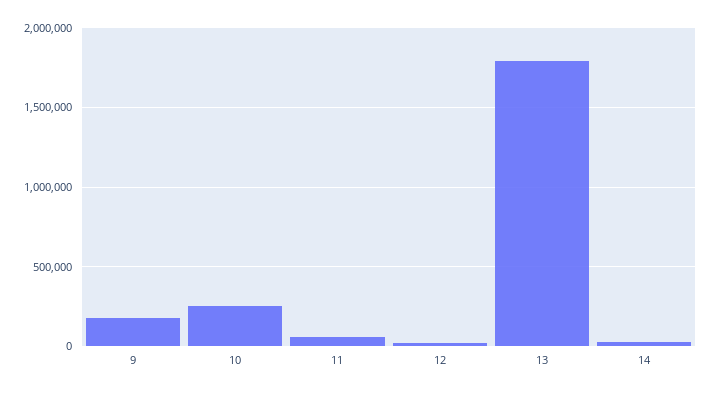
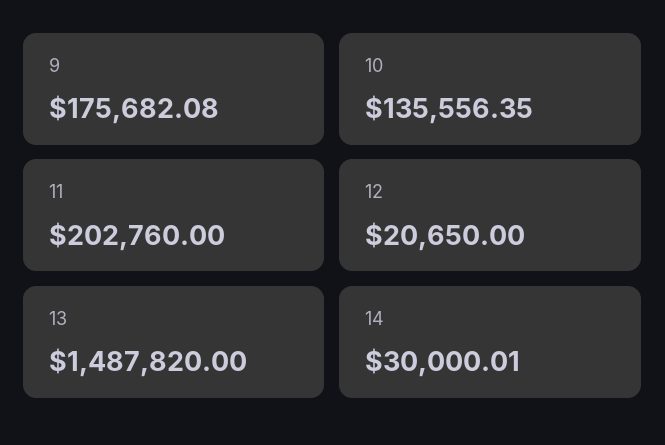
10: 250000 -> 135556.35
11: 50000 -> 202760
13: 1800000 -> 1487820

